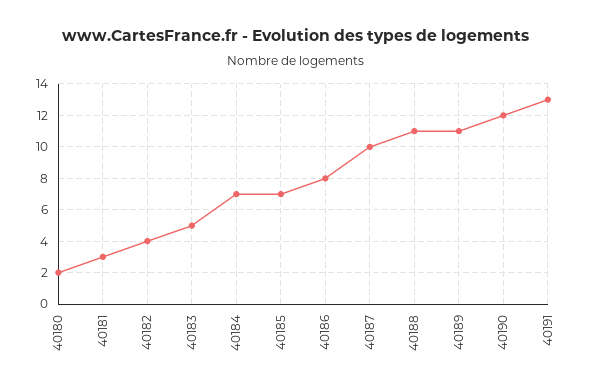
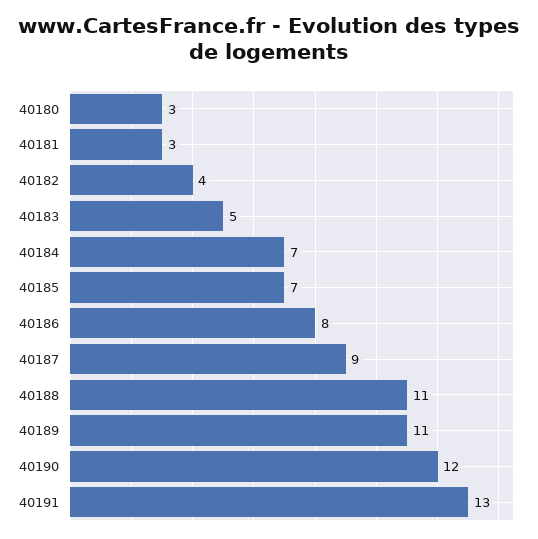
40180: 2 -> 3
40187: 10 -> 9

